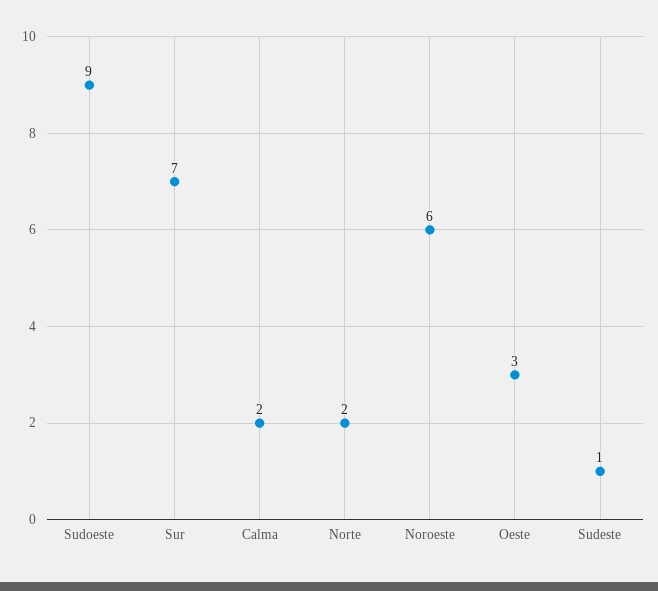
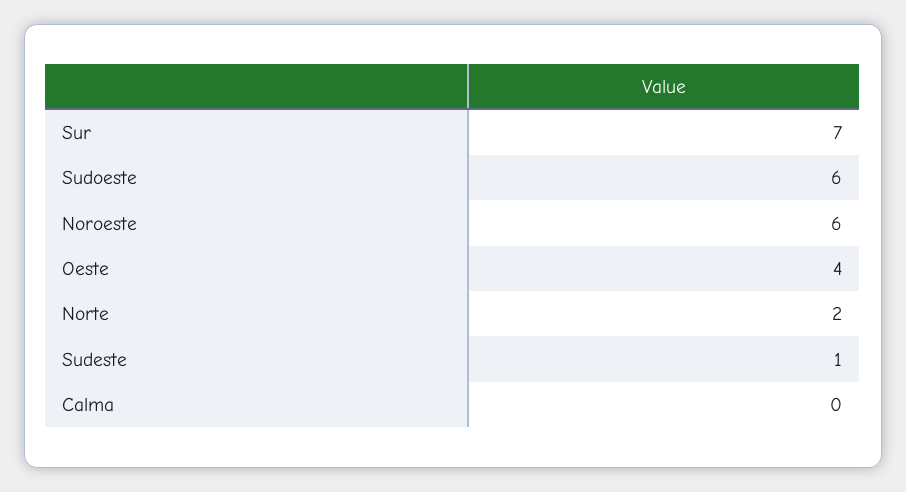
Sudoeste: 9 -> 6
Calma: 2 -> 0
Oeste: 3 -> 4

